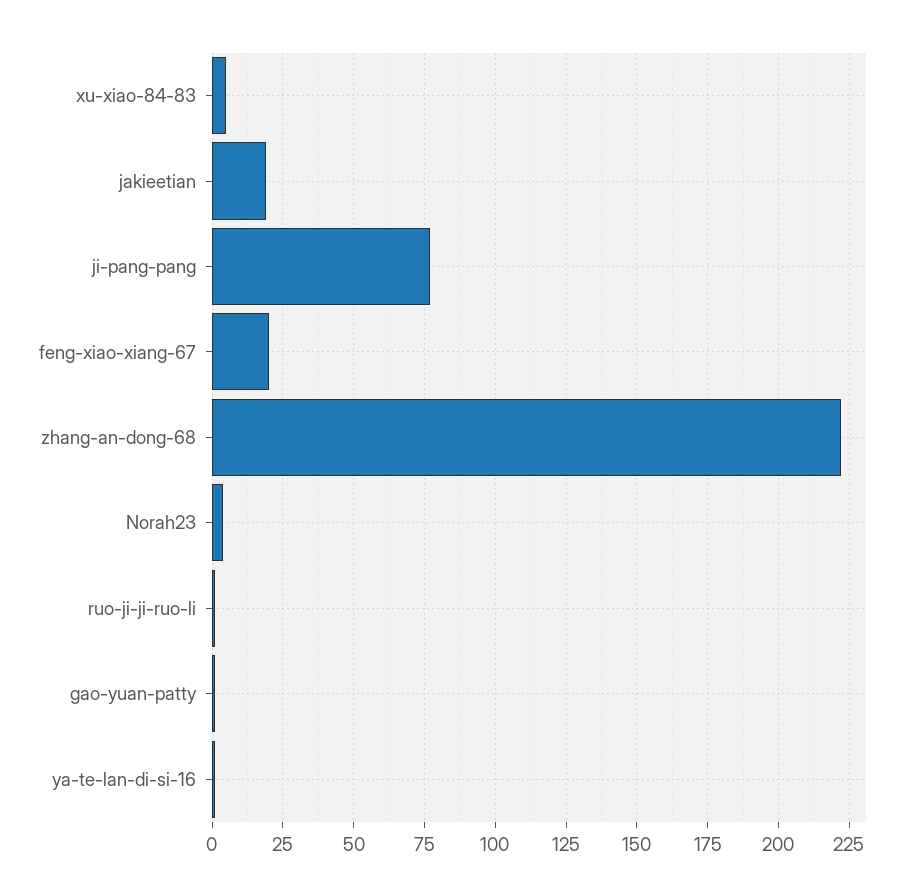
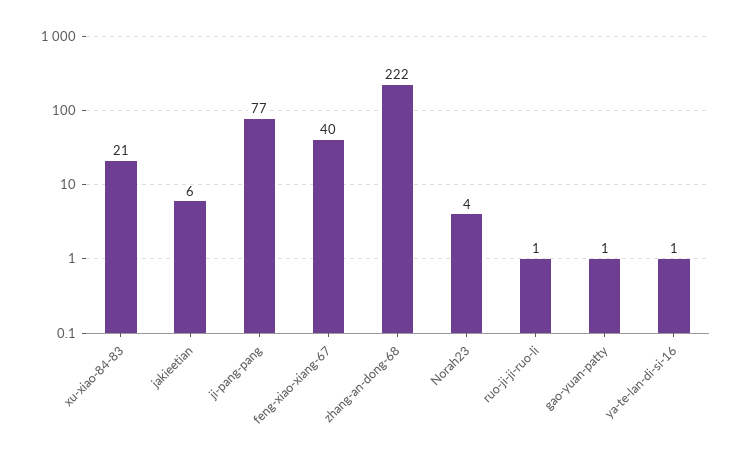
xu-xiao-84-83: 5 -> 21
jakieetian: 20 -> 6
feng-xiao-xiang-67: 20 -> 40

